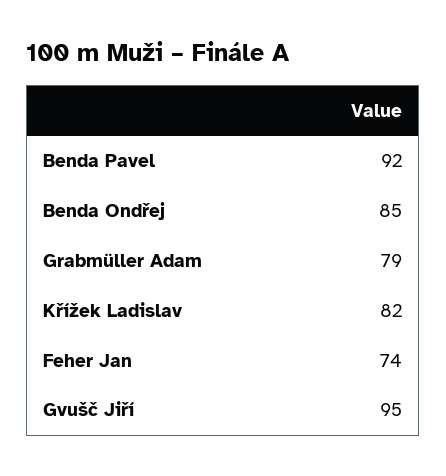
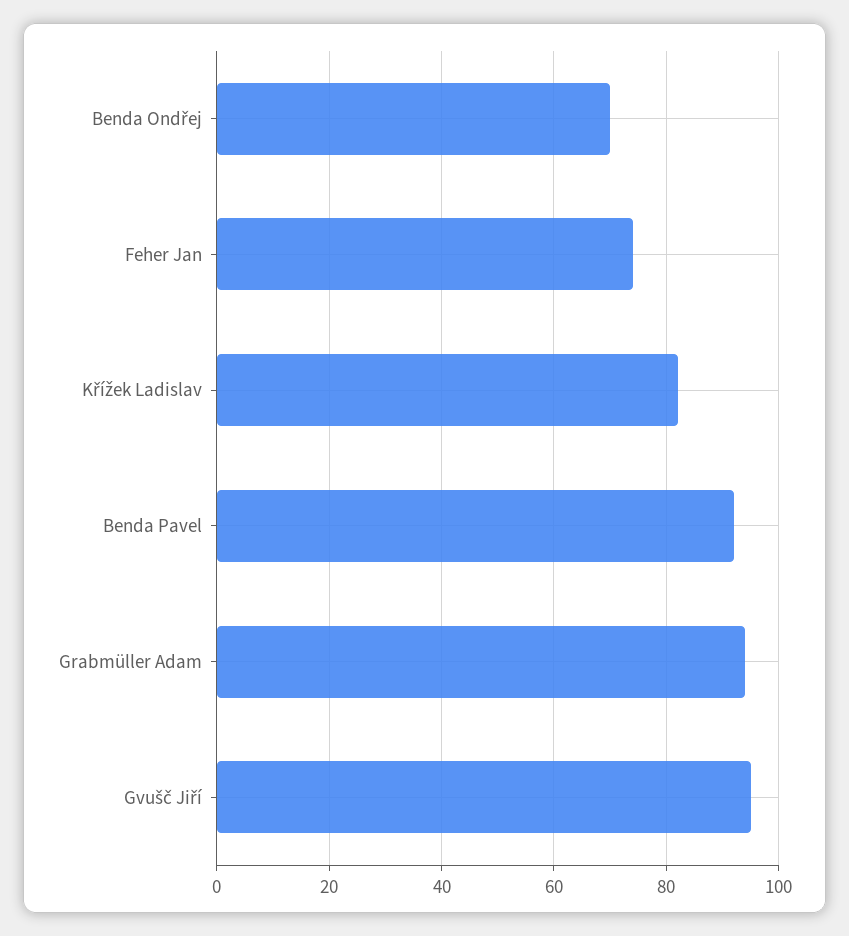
Benda Ondřej: 85 -> 70
Grabmüller Adam: 79 -> 95

